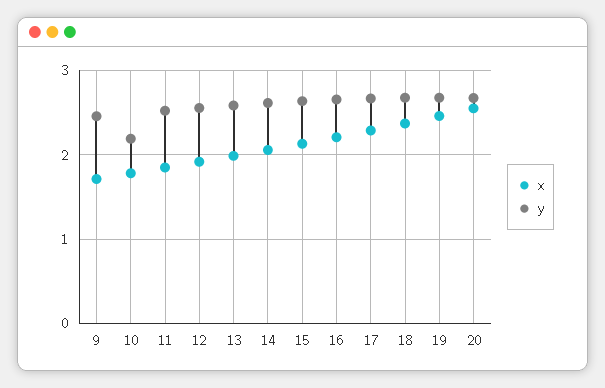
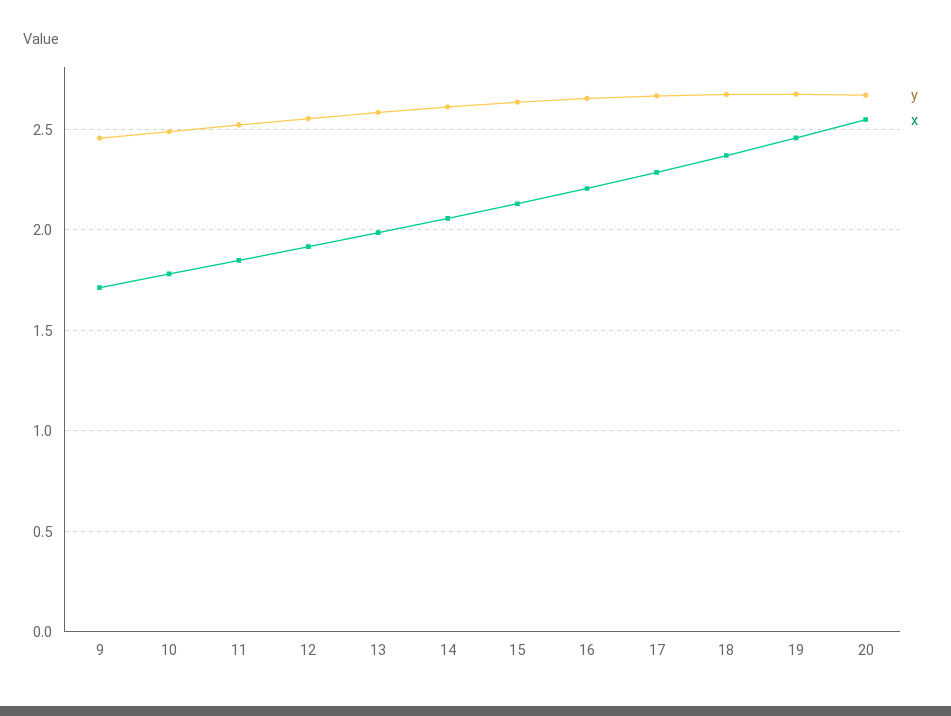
y, 10: 2.2 -> 2.5

